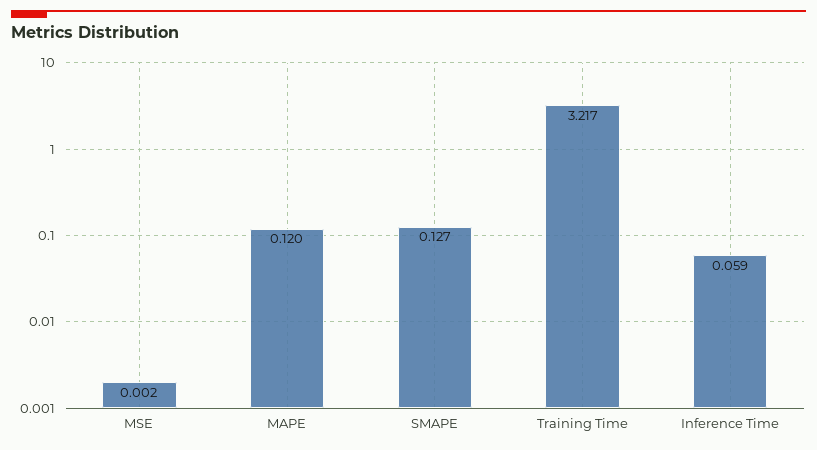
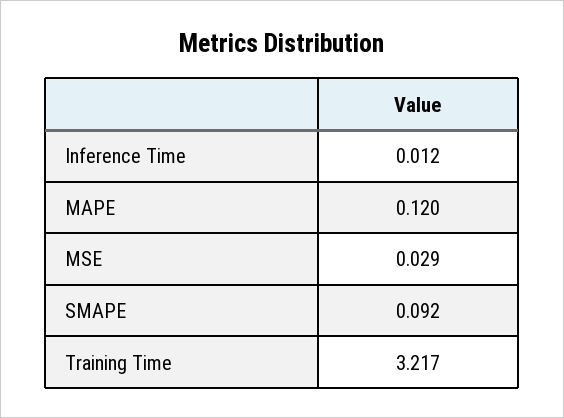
MSE: 0.002 -> 0.029
SMAPE: 0.127 -> 0.092
Inference Time: 0.059 -> 0.012

